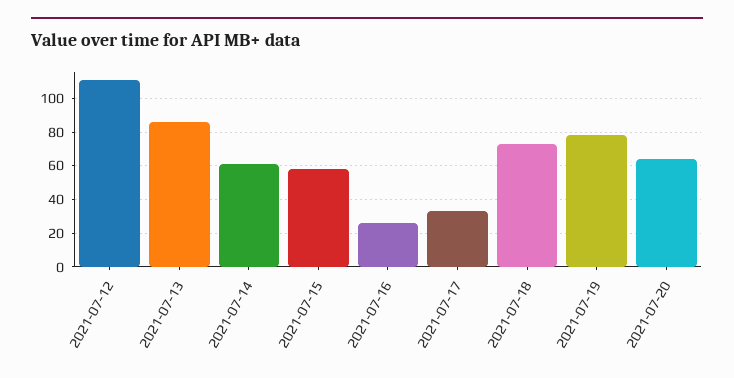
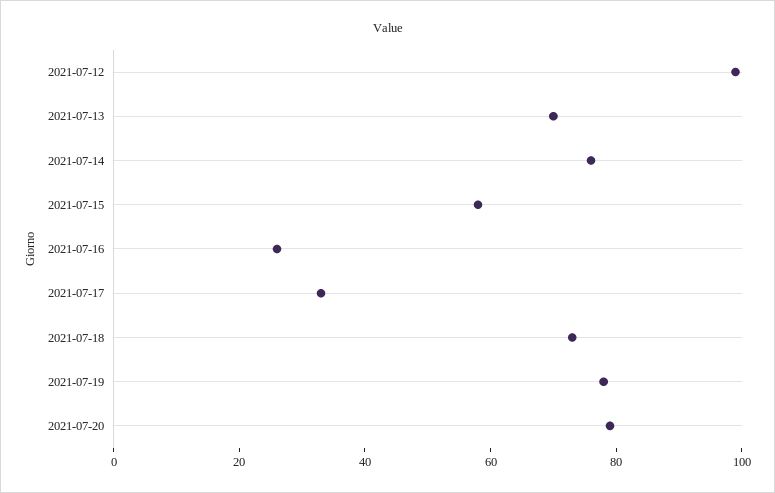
2021-07-12: 110 -> 100
2021-07-13: 85 -> 70
2021-07-14: 60 -> 75
2021-07-20: 65 -> 80

